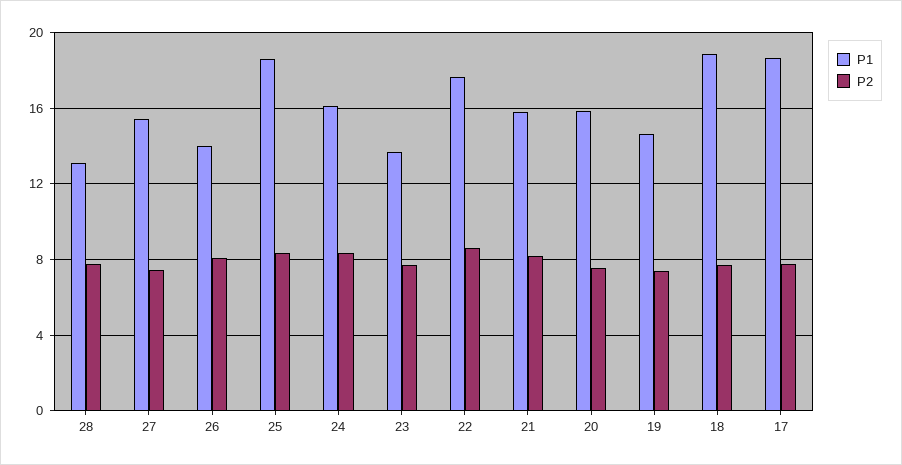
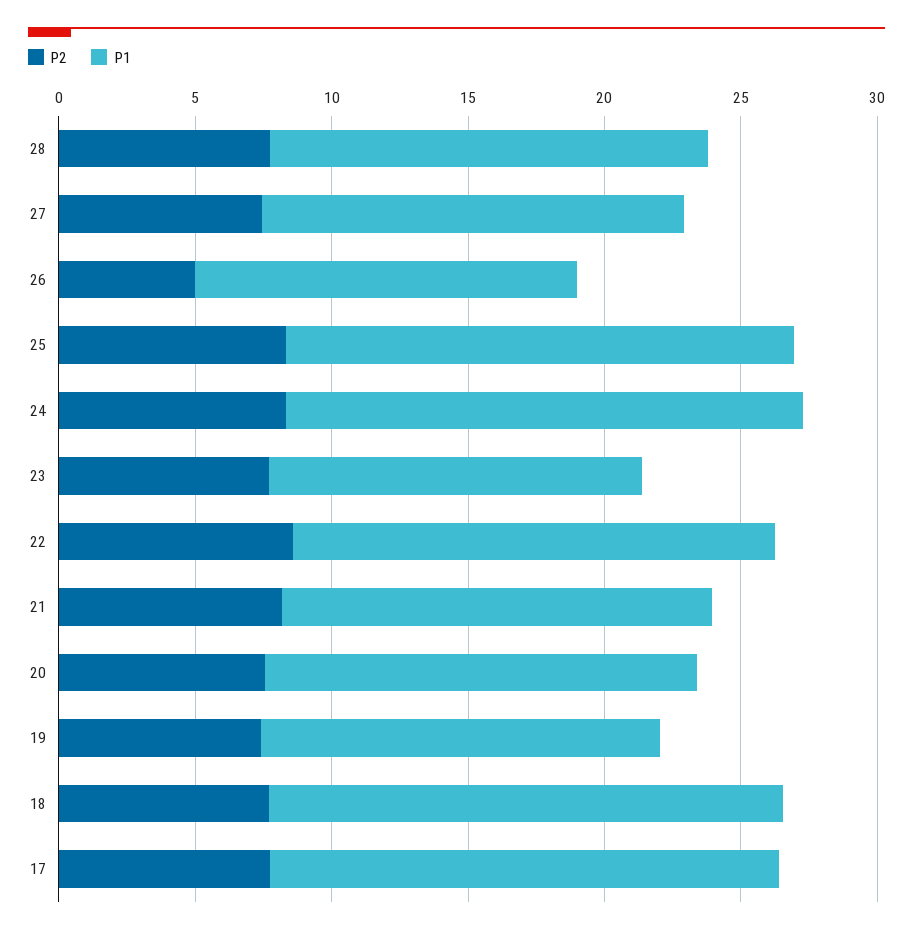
P1, 28: 13 -> 16
P2, 26: 8 -> 5
P1, 24: 16 -> 19

